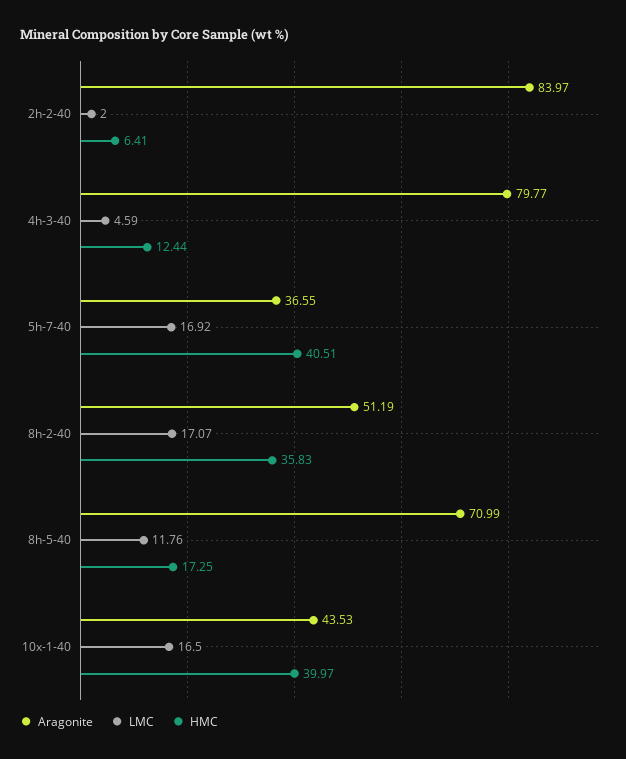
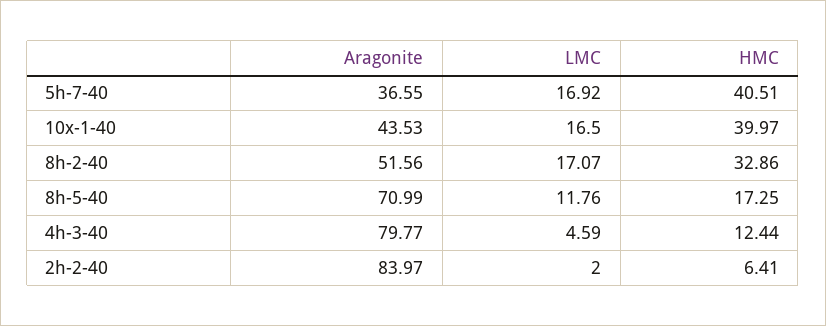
Aragonite, 8h-2-40: 51.19 -> 51.56
HMC, 8h-2-40: 35.83 -> 32.86

